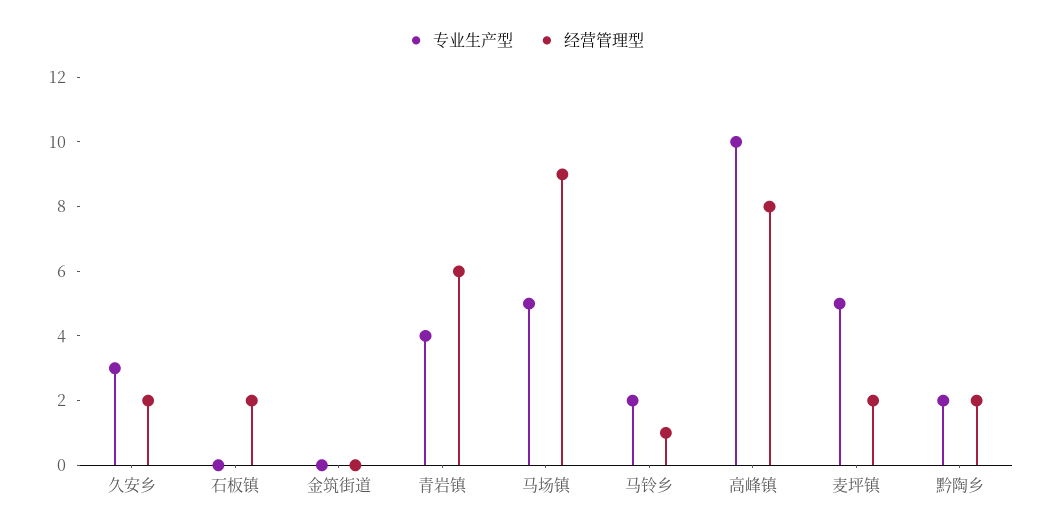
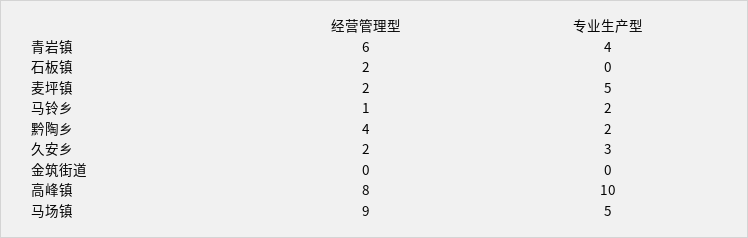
经营管理型, 黔陶乡: 2 -> 4

